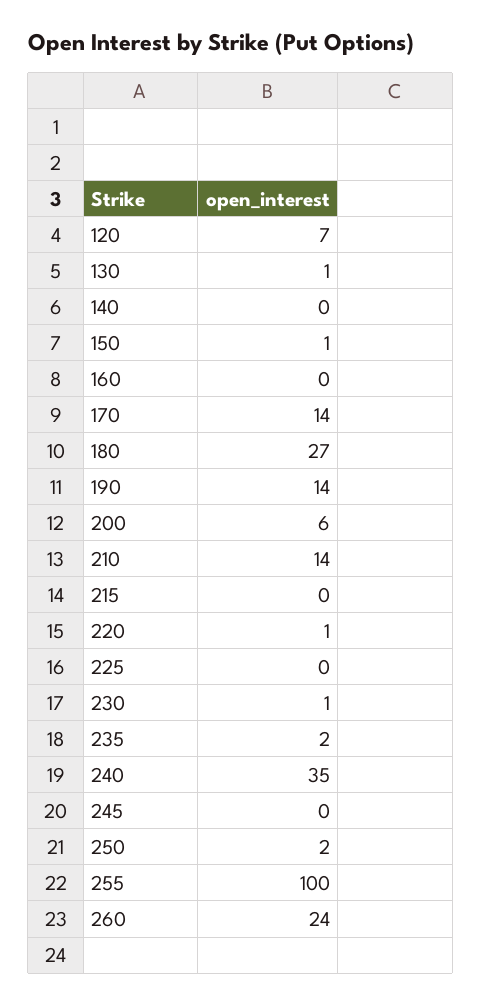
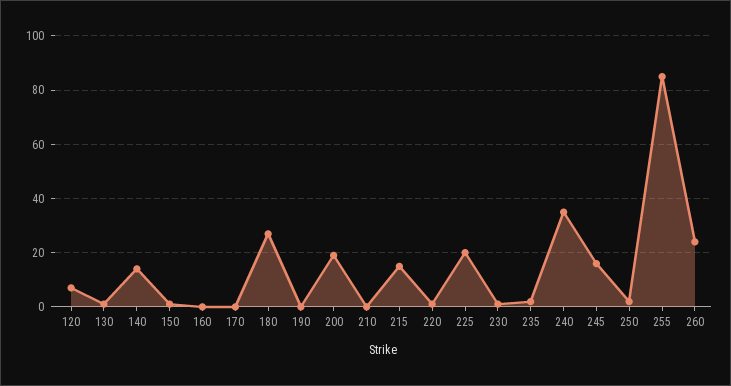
140: 0 -> 15
170: 14 -> 0
190: 14 -> 0
200: 6 -> 20
210: 14 -> 0
215: 0 -> 15
225: 0 -> 20
245: 0 -> 15
255: 100 -> 85

